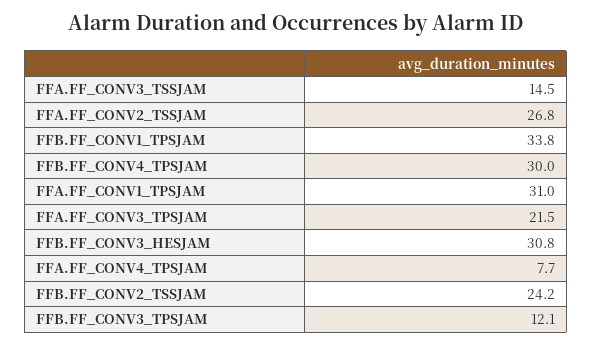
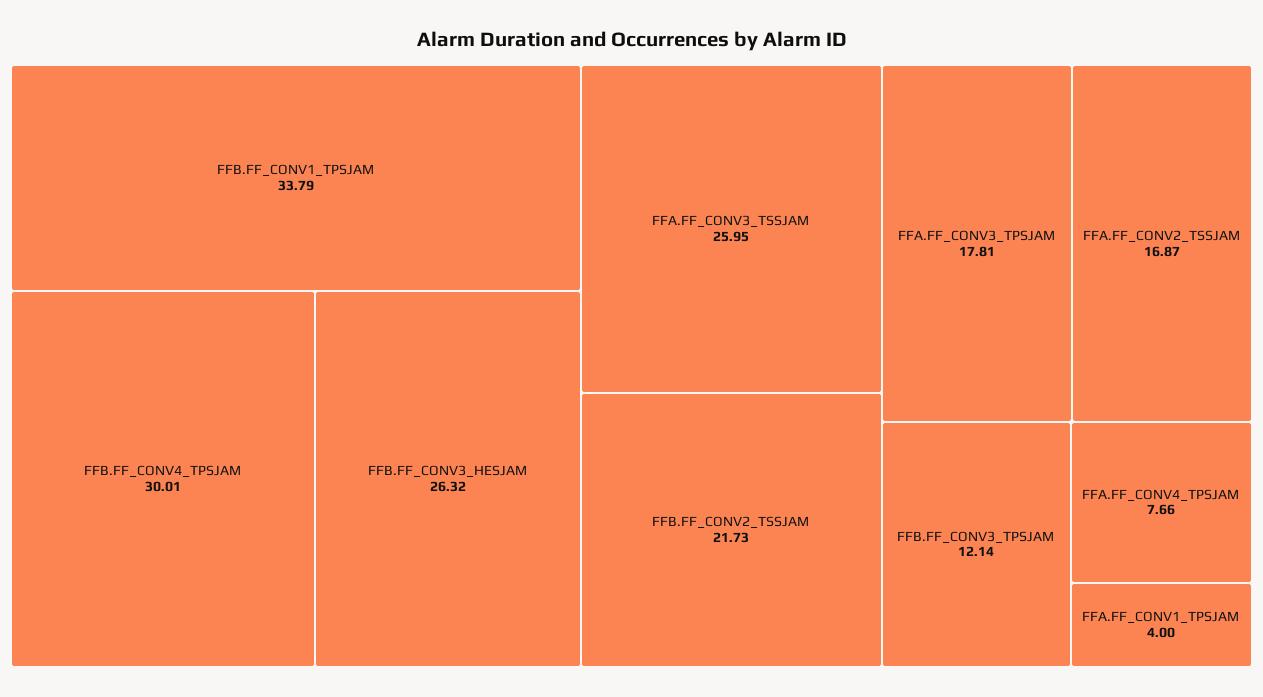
FFA.FF_CONV3_TSSJAM: 14.5 -> 25.95
FFA.FF_CONV2_TSSJAM: 26.8 -> 16.87
FFA.FF_CONV1_TPSJAM: 31 -> 4
FFA.FF_CONV3_TPSJAM: 21.5 -> 17.81
FFB.FF_CONV3_HESJAM: 30.8 -> 26.32
FFB.FF_CONV2_TSSJAM: 24.2 -> 21.73

